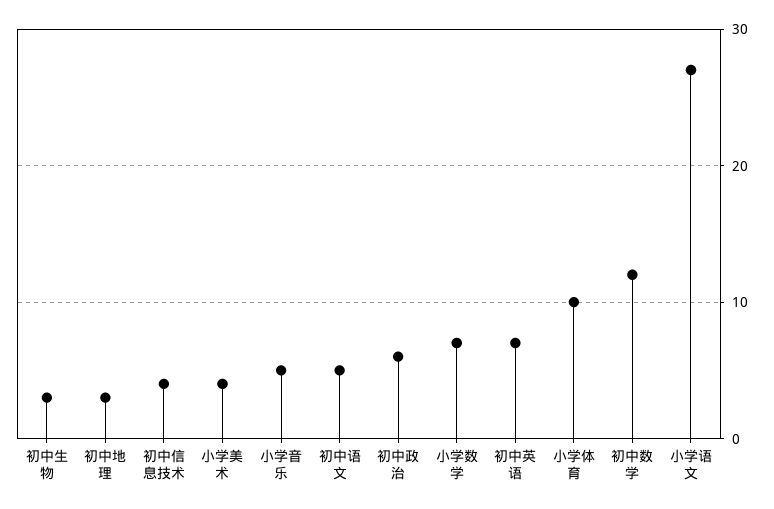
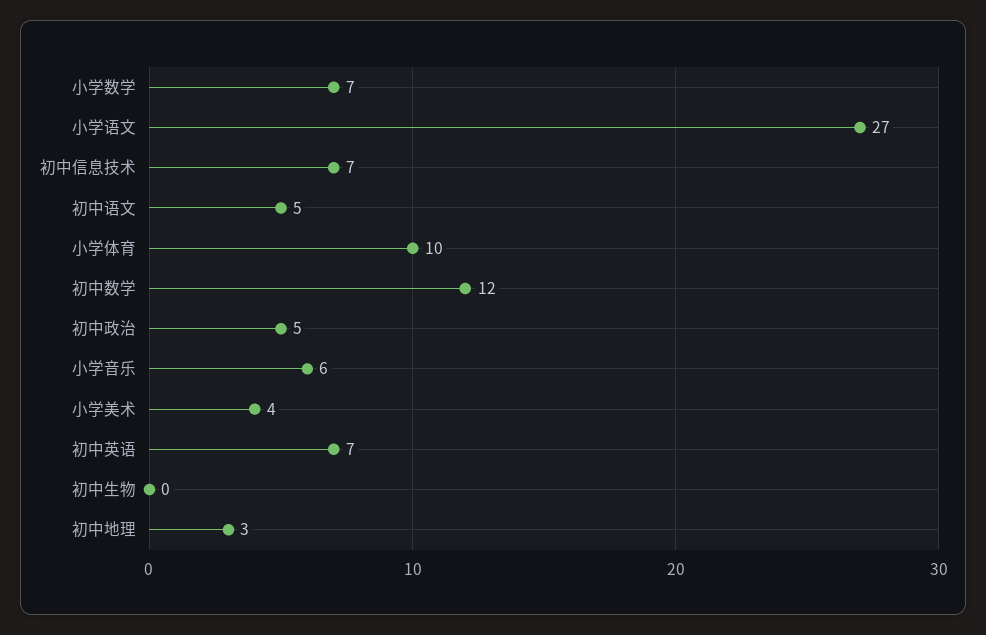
初中生物: 3 -> 0
初中信息技术: 4 -> 7
小学音乐: 5 -> 6
初中政治: 6 -> 5

